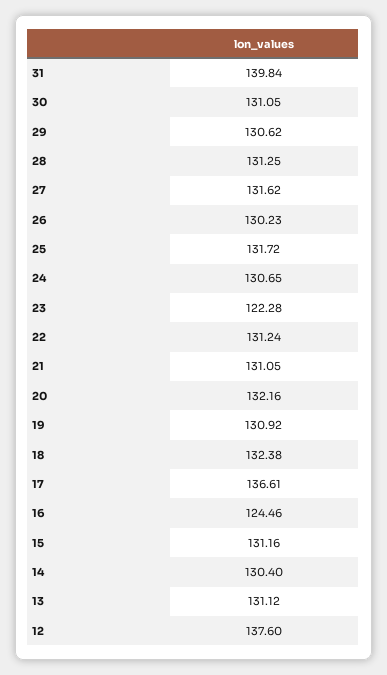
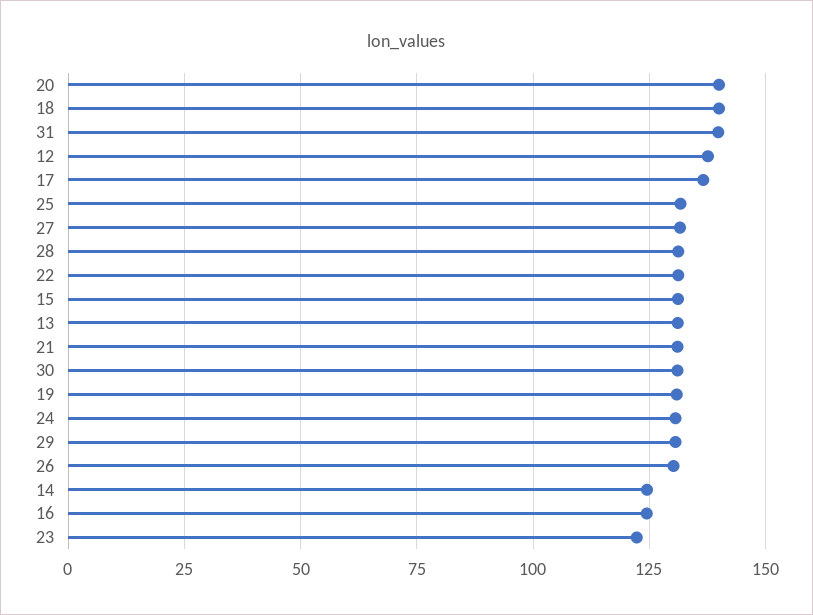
20: 132.16 -> 140
18: 132.38 -> 140
14: 130.4 -> 125

